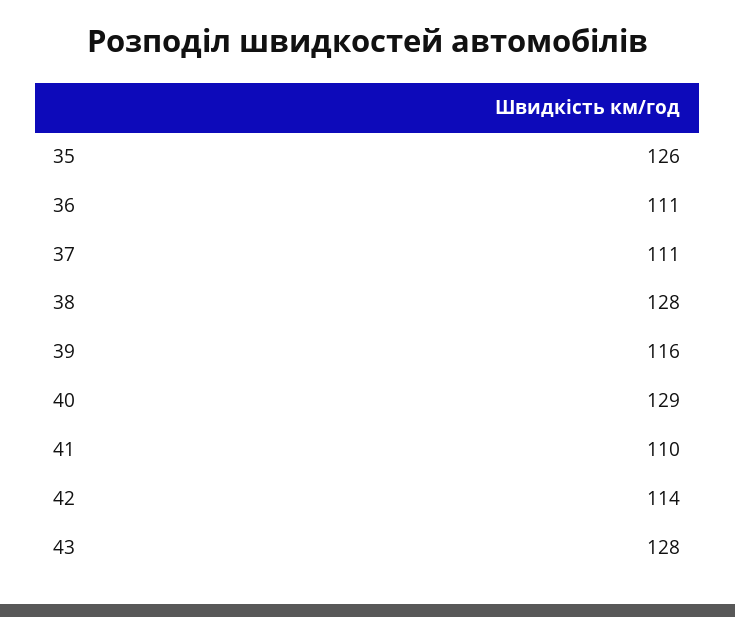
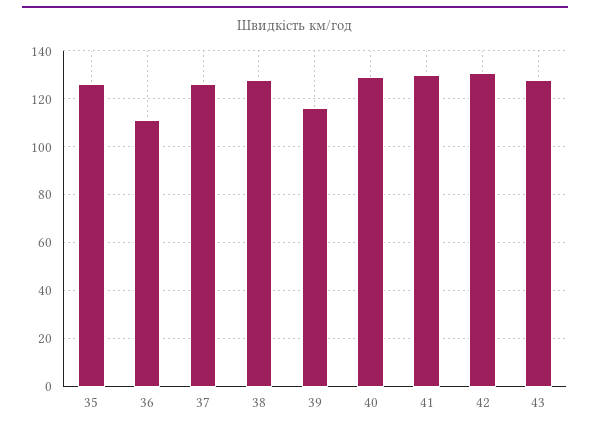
37: 111 -> 125
41: 110 -> 130
42: 114 -> 130

